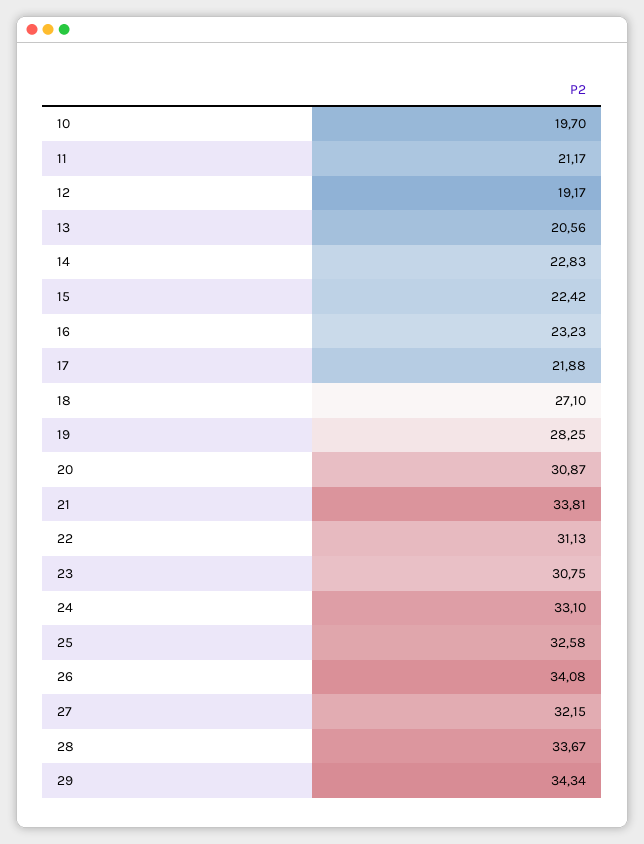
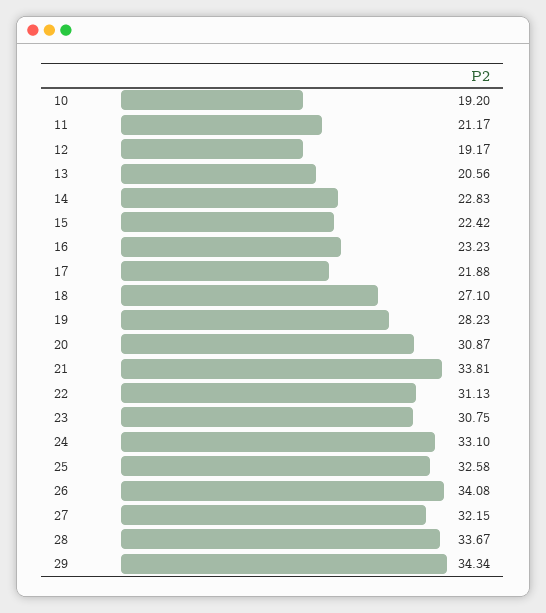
10: 19.7 -> 19.2
19: 28.25 -> 28.23

